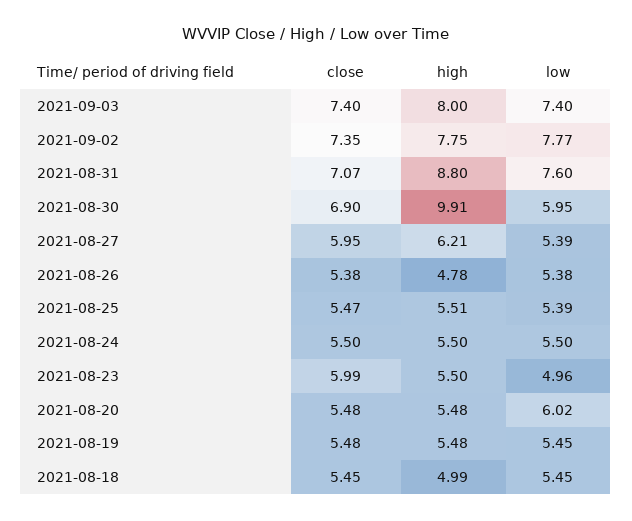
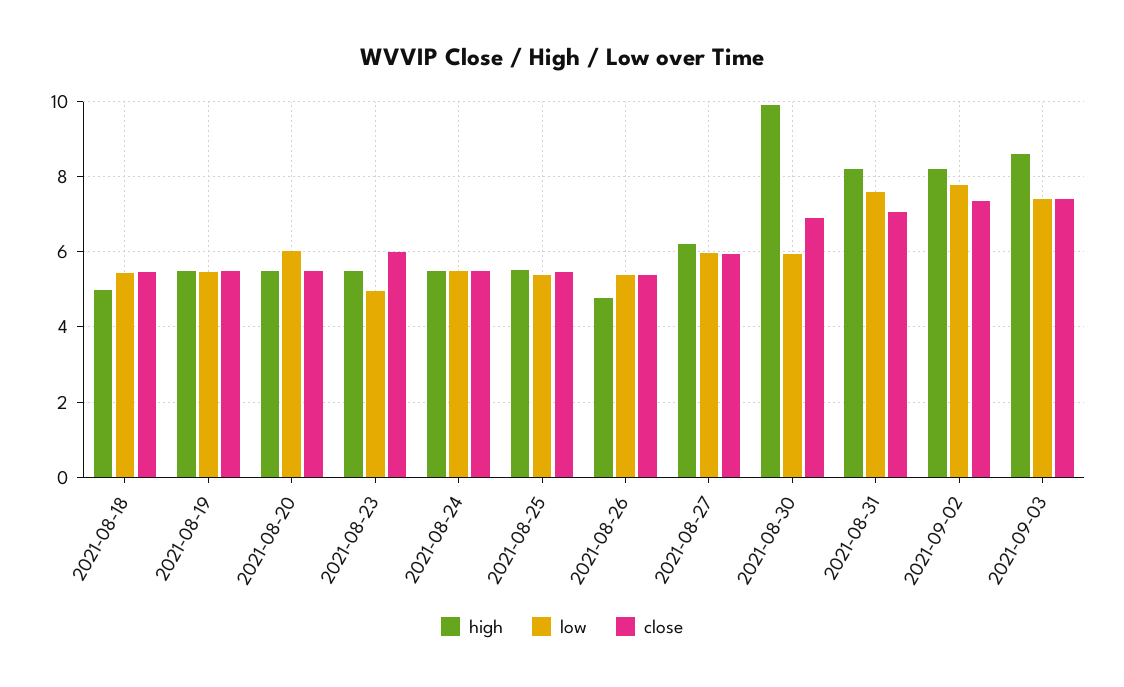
high, 2021-09-03: 8 -> 8.6
high, 2021-09-02: 7.75 -> 8.2
high, 2021-08-31: 8.8 -> 8.2
low, 2021-08-27: 5.39 -> 6

